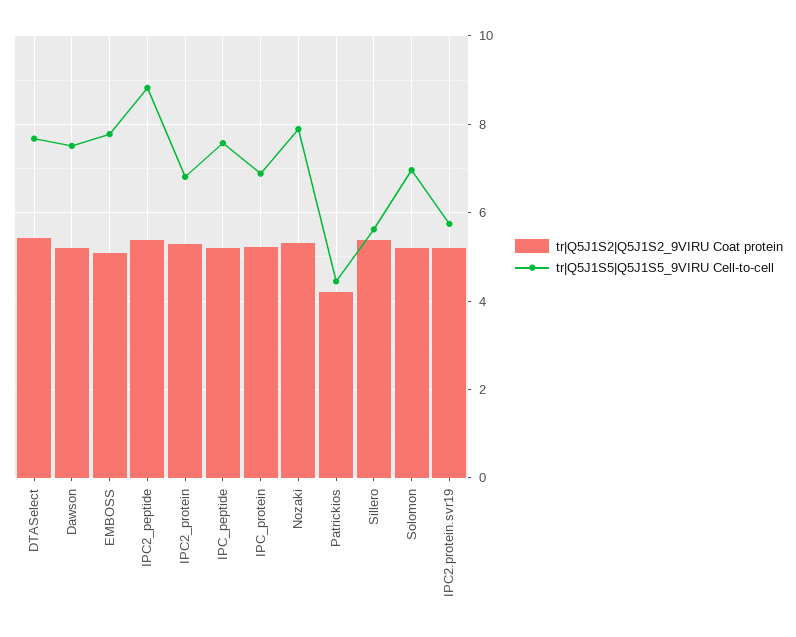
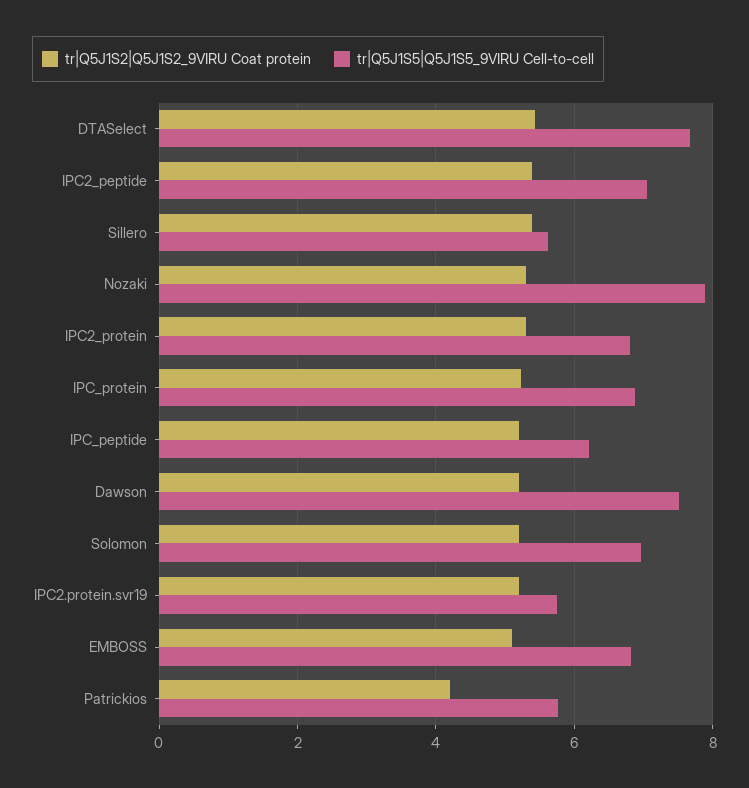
tr|Q5J1S5|Q5J1S5_9VIRU Cell-to-cell, EMBOSS: 7.8 -> 6.8
tr|Q5J1S5|Q5J1S5_9VIRU Cell-to-cell, IPC2_peptide: 8.8 -> 7
tr|Q5J1S5|Q5J1S5_9VIRU Cell-to-cell, IPC_peptide: 7.6 -> 6.2
tr|Q5J1S5|Q5J1S5_9VIRU Cell-to-cell, Patrickios: 4.4 -> 5.8

